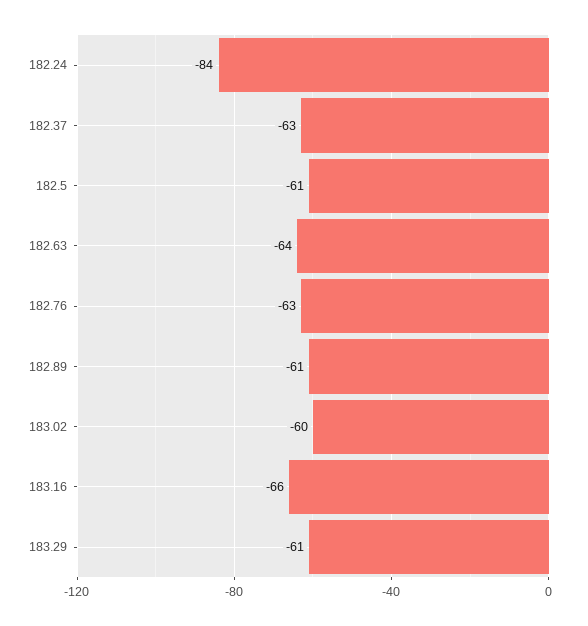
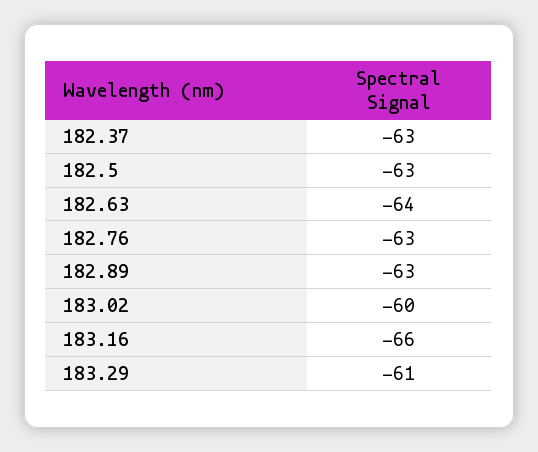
182.24: -84 -> none
182.5: -61 -> -63
182.89: -61 -> -63

